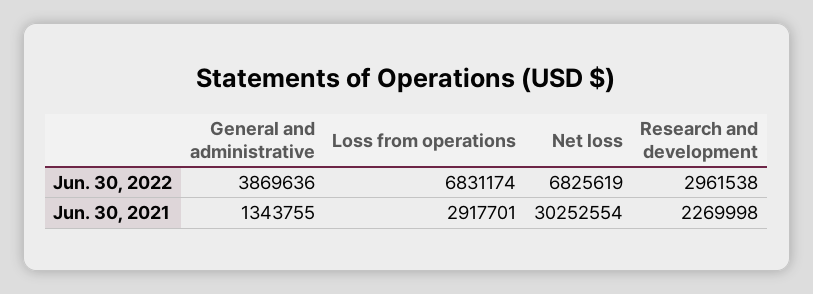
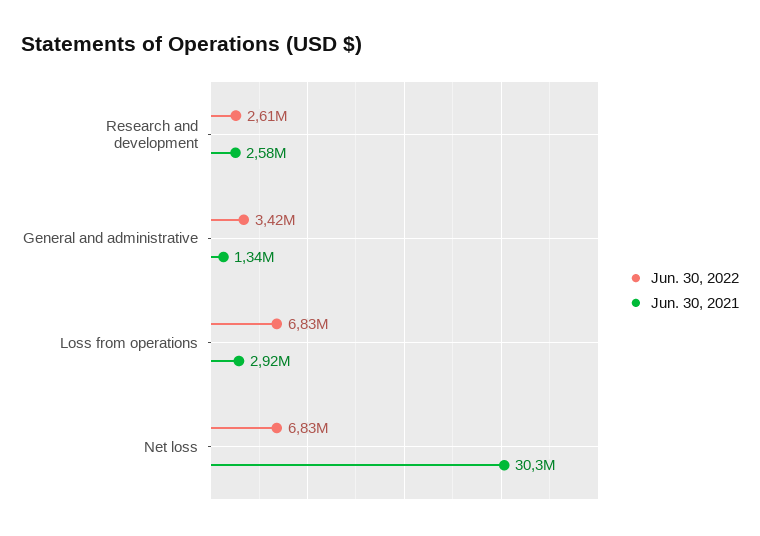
Jun. 30, 2022, General and administrative: 3869636 -> 3420000
Jun. 30, 2022, Research and development: 2961538 -> 2610000
Jun. 30, 2021, Research and development: 2269998 -> 2580000

